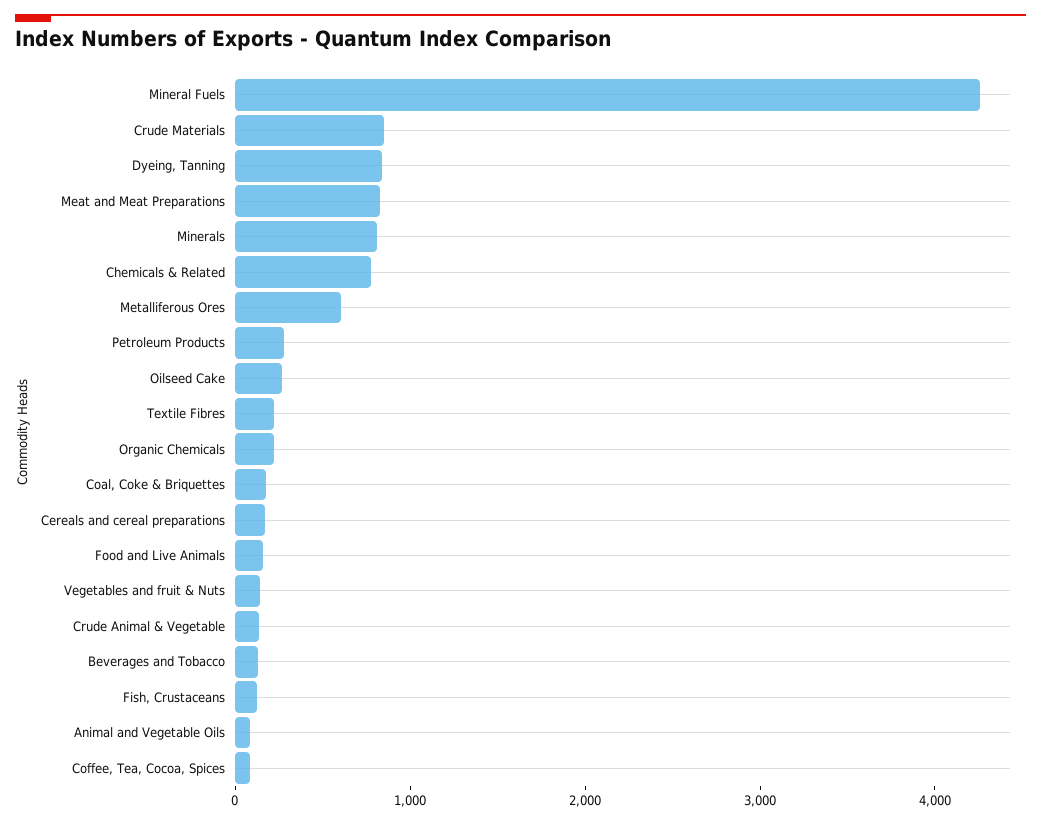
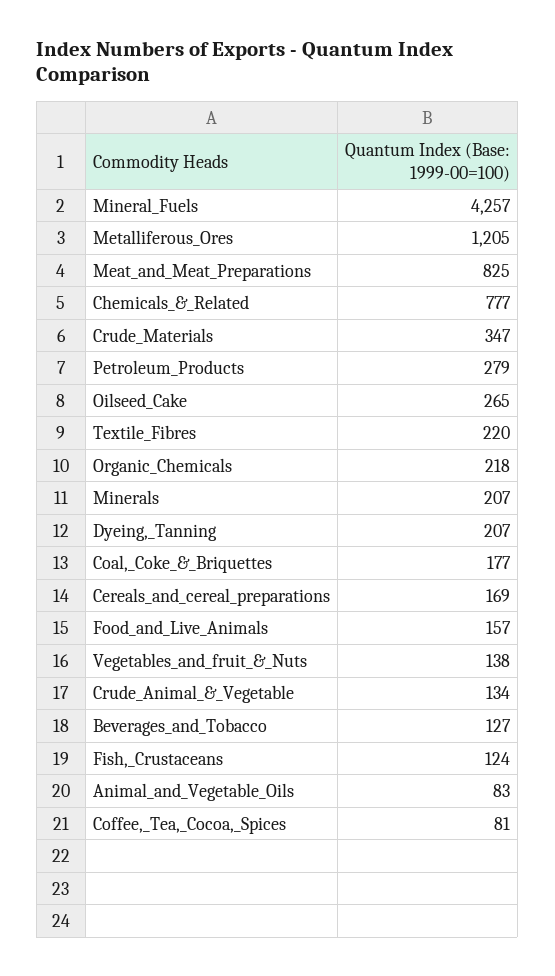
Crude Materials: 800 -> 347
Dyeing, Tanning: 800 -> 207
Minerals: 800 -> 207
Metalliferous Ores: 600 -> 1205

